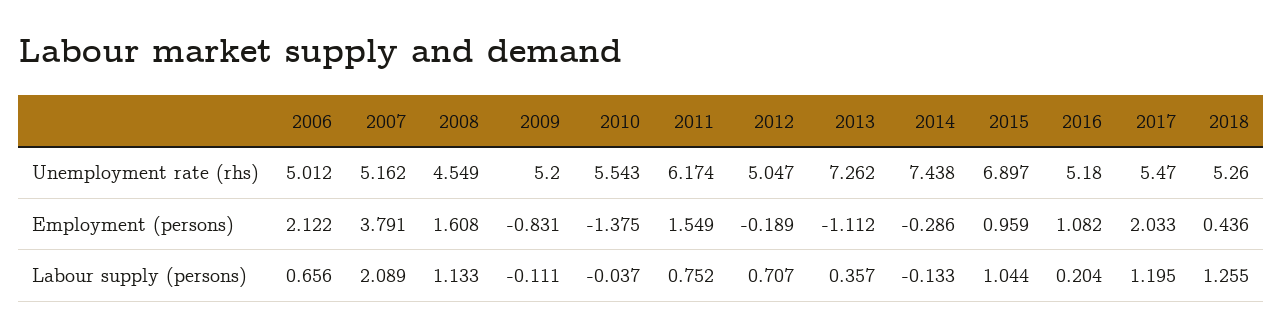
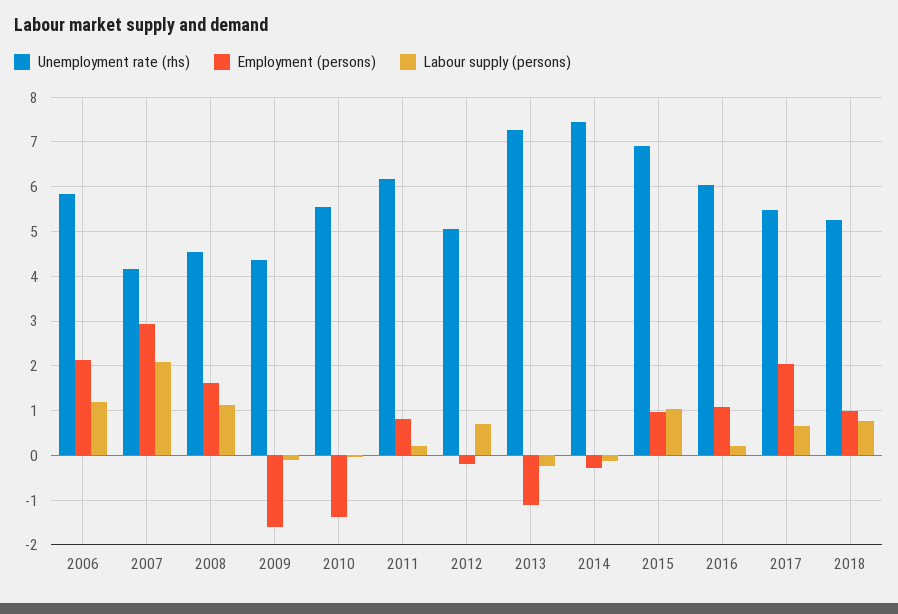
Unemployment rate (rhs), 2006: 5.012 -> 5.8
Unemployment rate (rhs), 2007: 5.162 -> 4.2
Unemployment rate (rhs), 2009: 5.2 -> 4.4
Unemployment rate (rhs), 2016: 5.18 -> 6
Employment (persons), 2007: 3.791 -> 3
Employment (persons), 2009: -0.831 -> -1.6
Employment (persons), 2011: 1.549 -> 0.8
Employment (persons), 2018: 0.436 -> 1
Labour supply (persons), 2006: 0.656 -> 1.2
Labour supply (persons), 2011: 0.752 -> 0.2
Labour supply (persons), 2013: 0.357 -> -0.2
Labour supply (persons), 2017: 1.195 -> 0.6
Labour supply (persons), 2018: 1.255 -> 0.8

